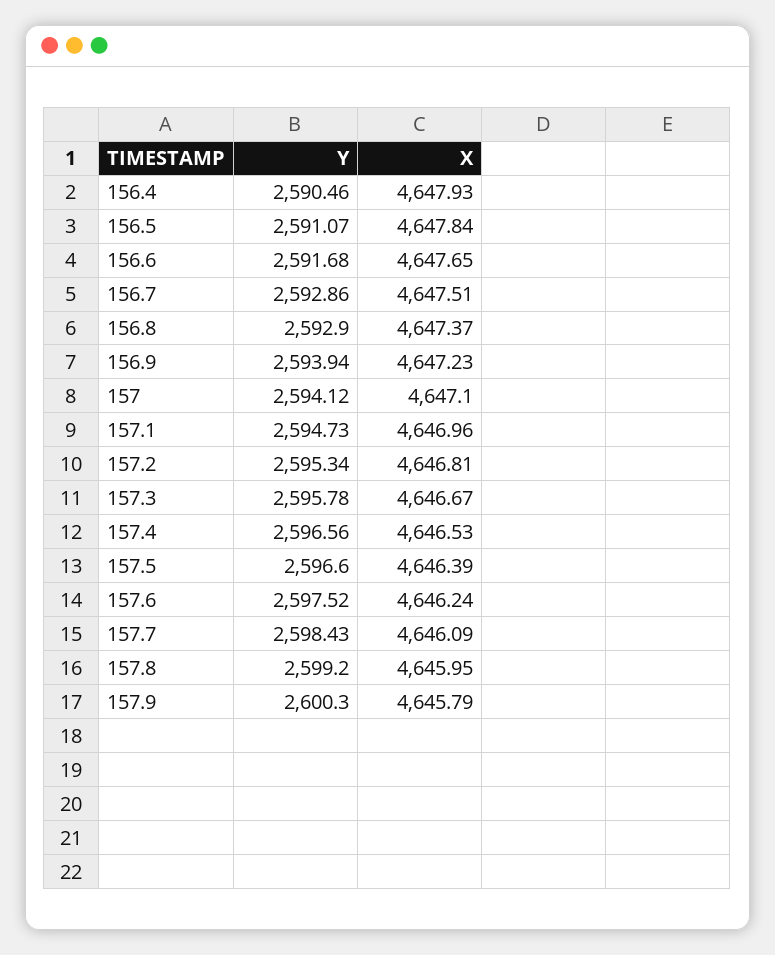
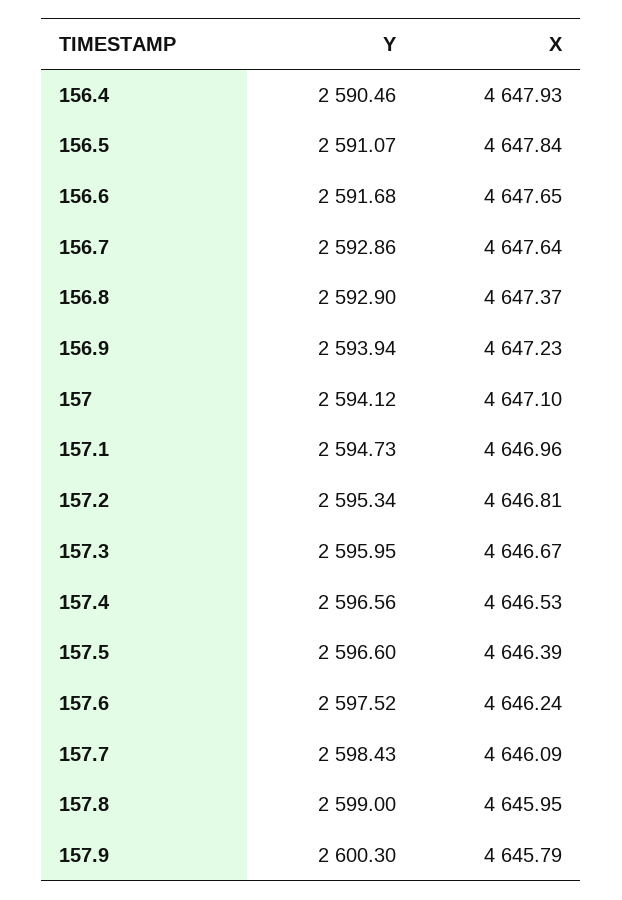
X, 156.7: 4647.51 -> 4647.64
Y, 157.3: 2595.78 -> 2595.95
Y, 157.8: 2599.2 -> 2599

